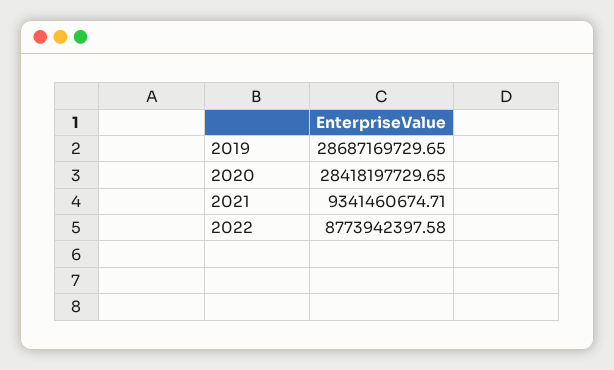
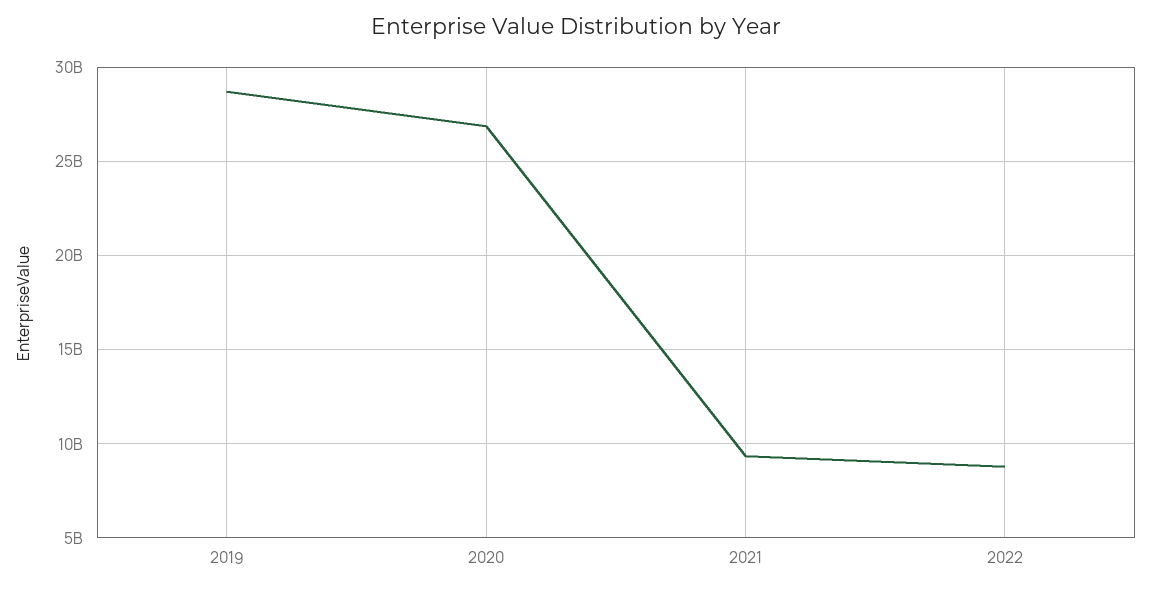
2020: 28418197729.65 -> 27000000000

